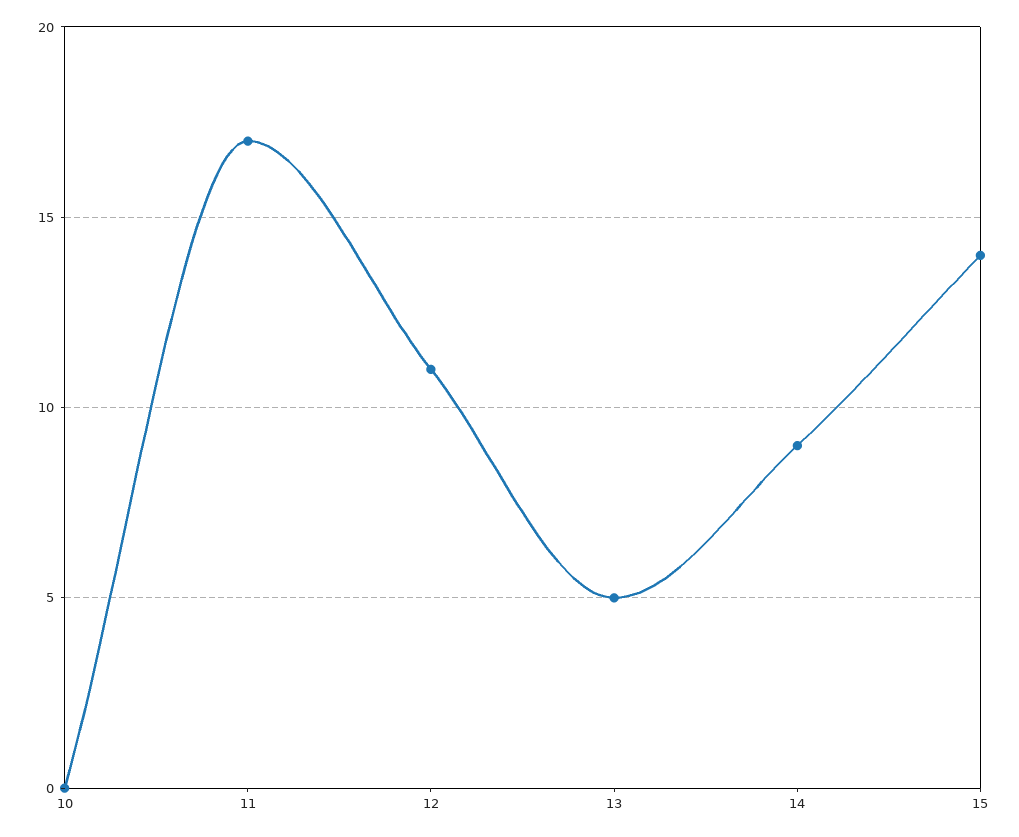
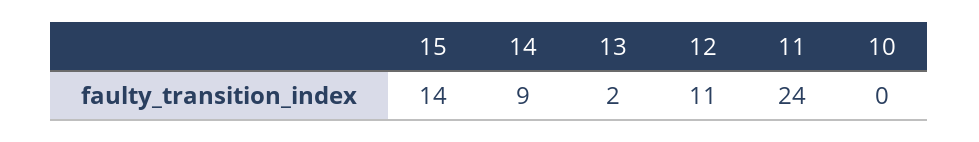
11: 17 -> 24
13: 5 -> 2

